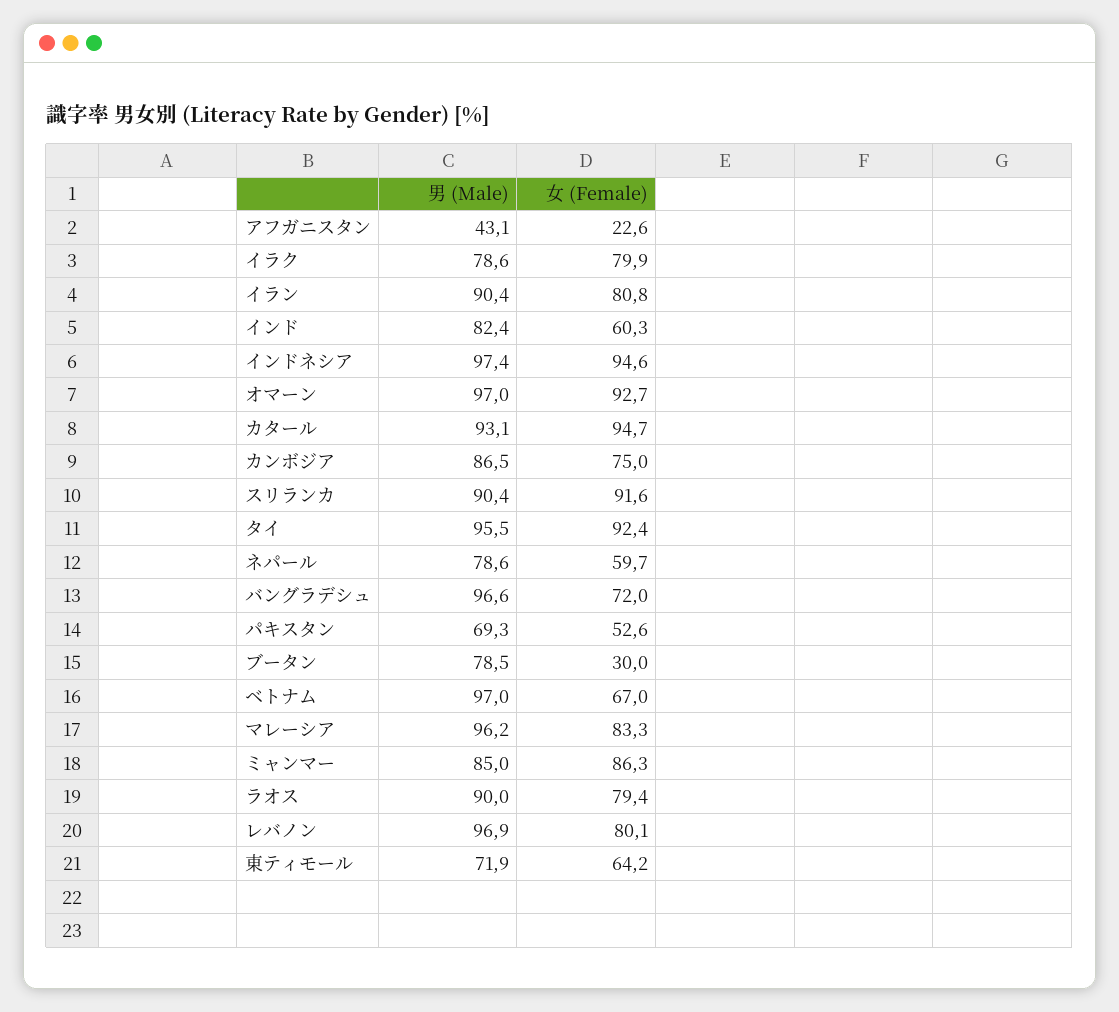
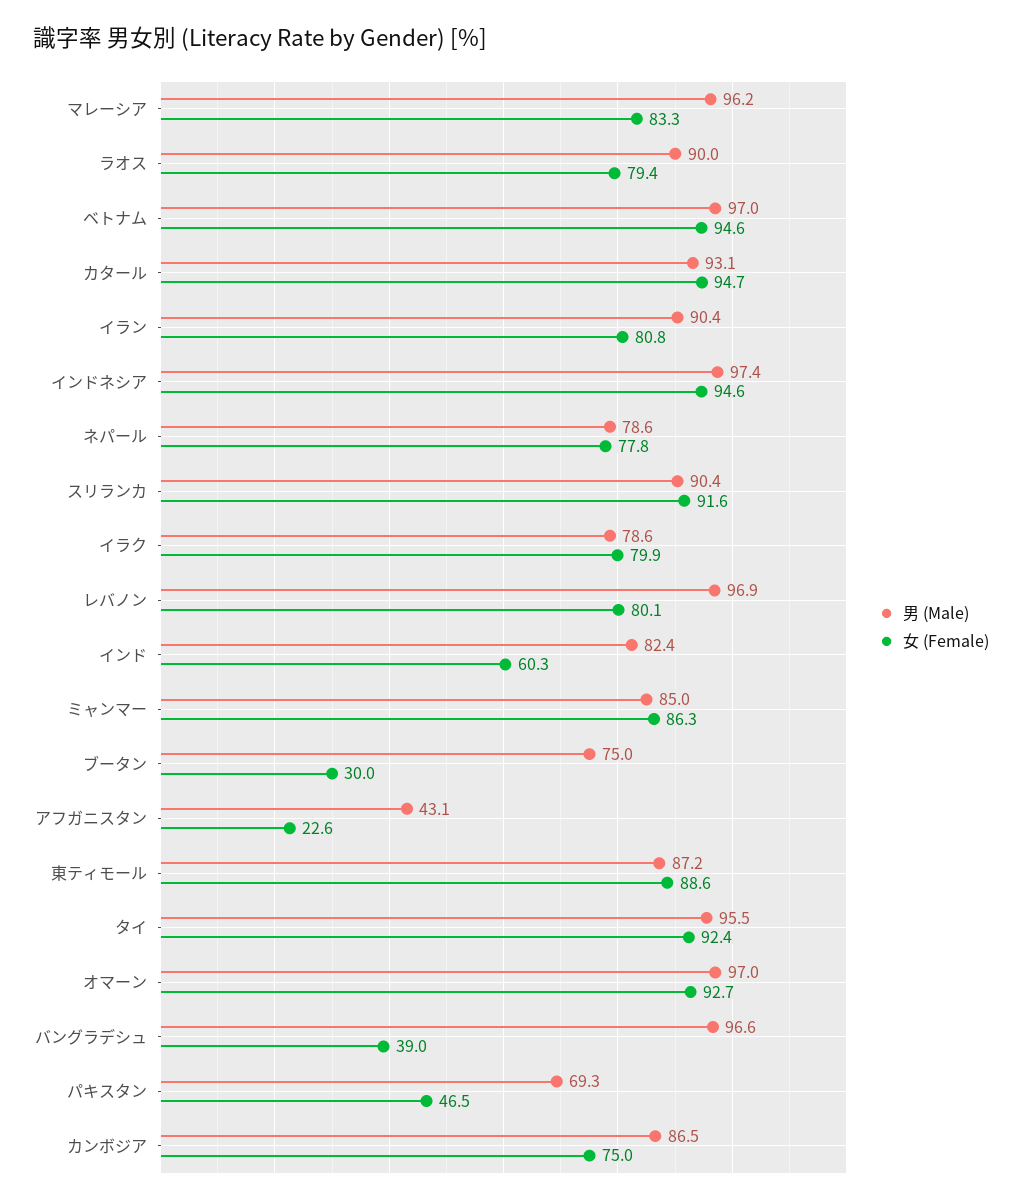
女 (Female), ネパール: 59.7 -> 77.8
女 (Female), バングラデシュ: 72 -> 39
女 (Female), パキスタン: 52.6 -> 46.5
男 (Male), ブータン: 78.5 -> 75
女 (Female), ベトナム: 67 -> 94.6
男 (Male), 東ティモール: 71.9 -> 87.2
女 (Female), 東ティモール: 64.2 -> 88.6

